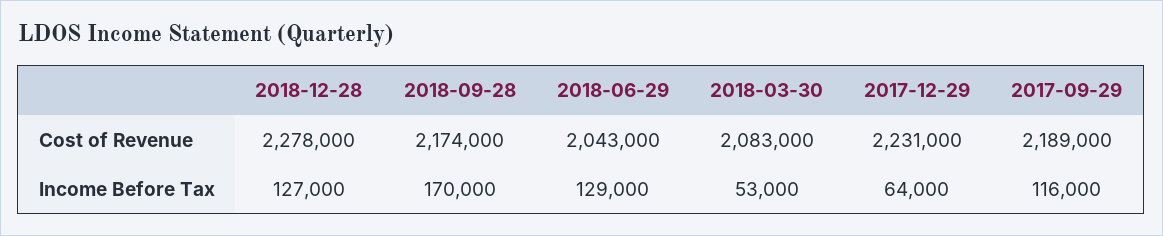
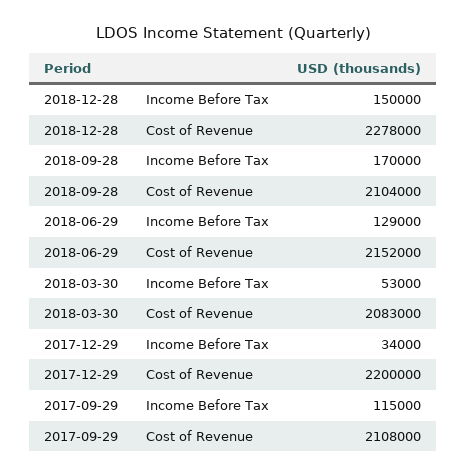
2018-09-28, Cost of Revenue: 2174000 -> 2104000
2018-06-29, Cost of Revenue: 2043000 -> 2152000
2017-12-29, Cost of Revenue: 2231000 -> 2200000
2017-09-29, Cost of Revenue: 2189000 -> 2108000
2018-12-28, Income Before Tax: 127000 -> 150000
2017-12-29, Income Before Tax: 64000 -> 34000
2017-09-29, Income Before Tax: 116000 -> 115000

